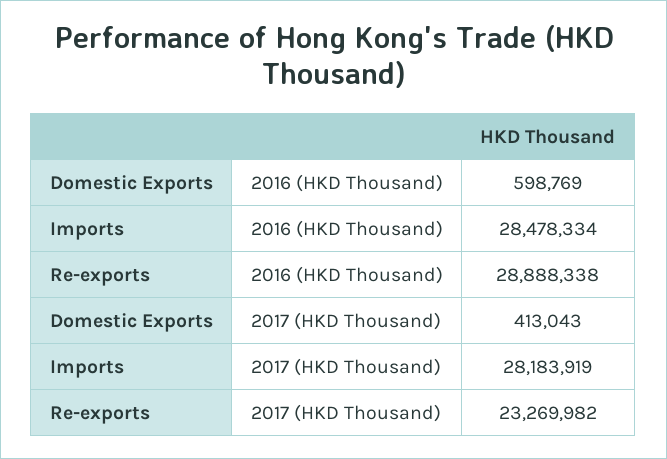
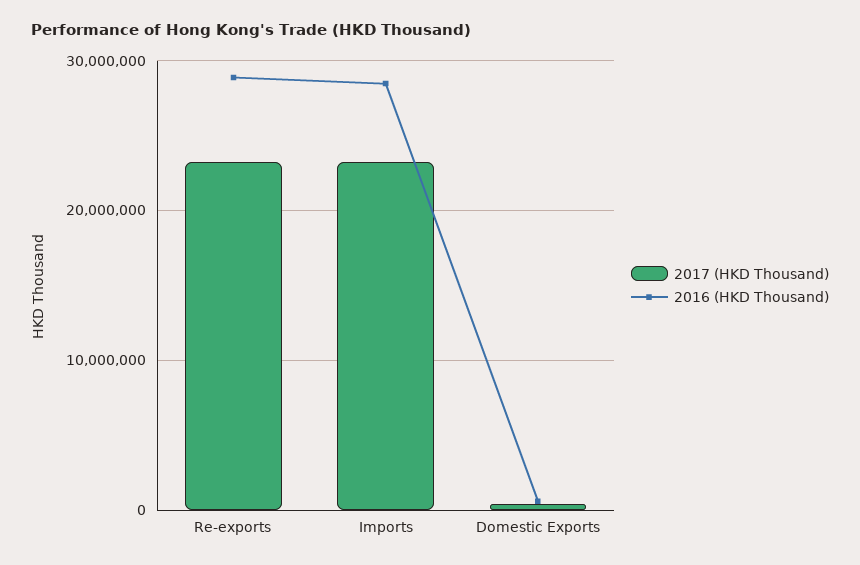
2017 (HKD Thousand), Imports: 28183919 -> 23000000

